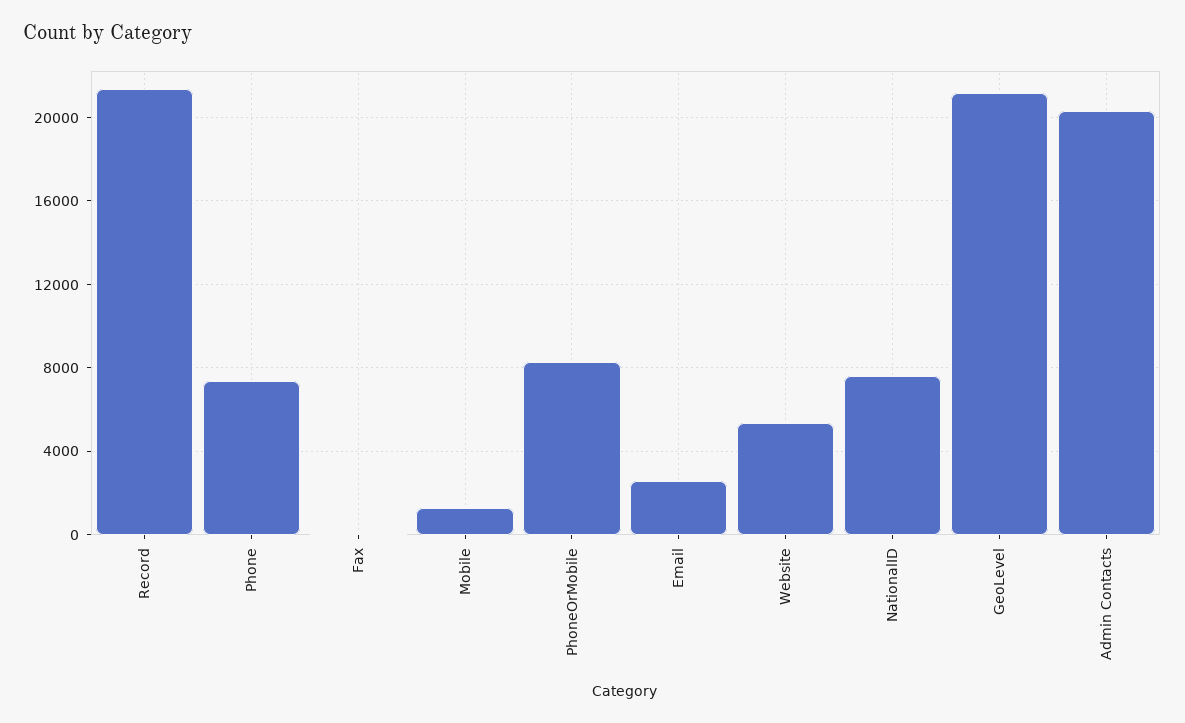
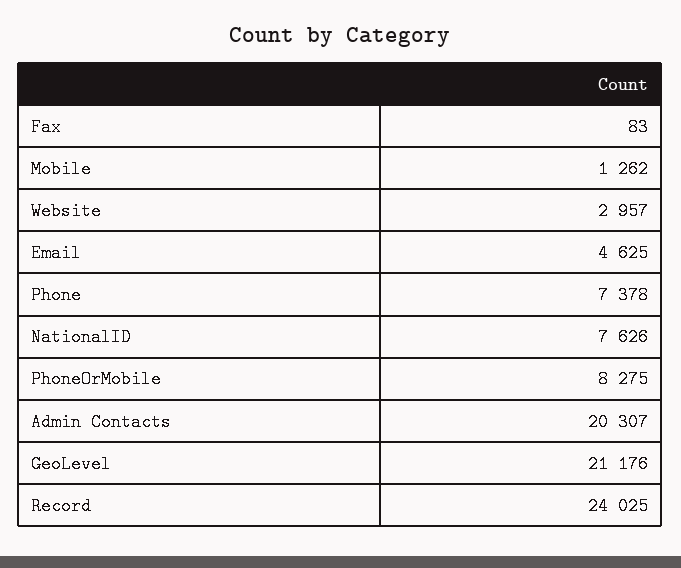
Record: 21500 -> 24025
Email: 2500 -> 4625
Website: 5500 -> 2957

